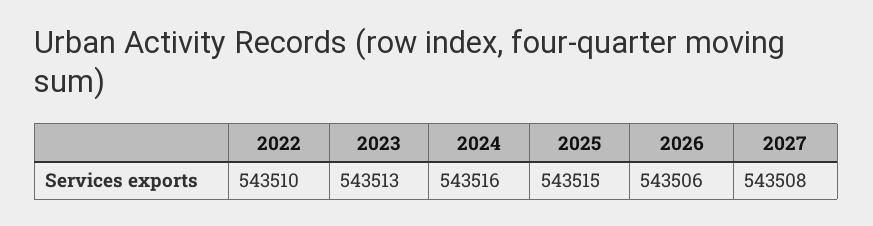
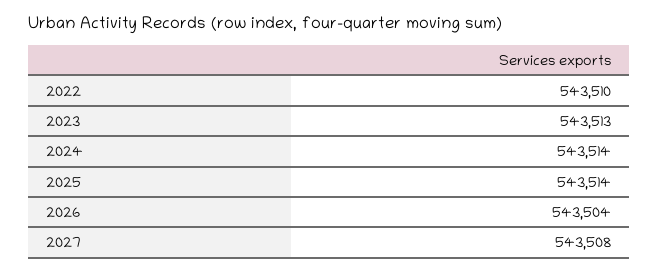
2024: 543516 -> 543514
2025: 543515 -> 543514
2026: 543506 -> 543504

